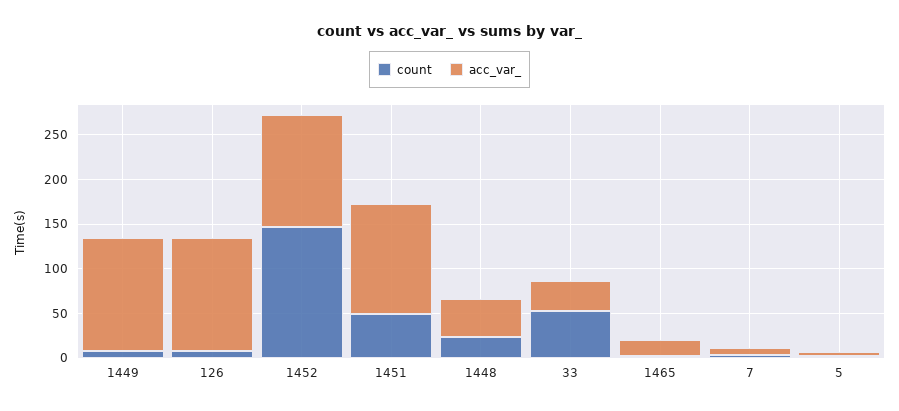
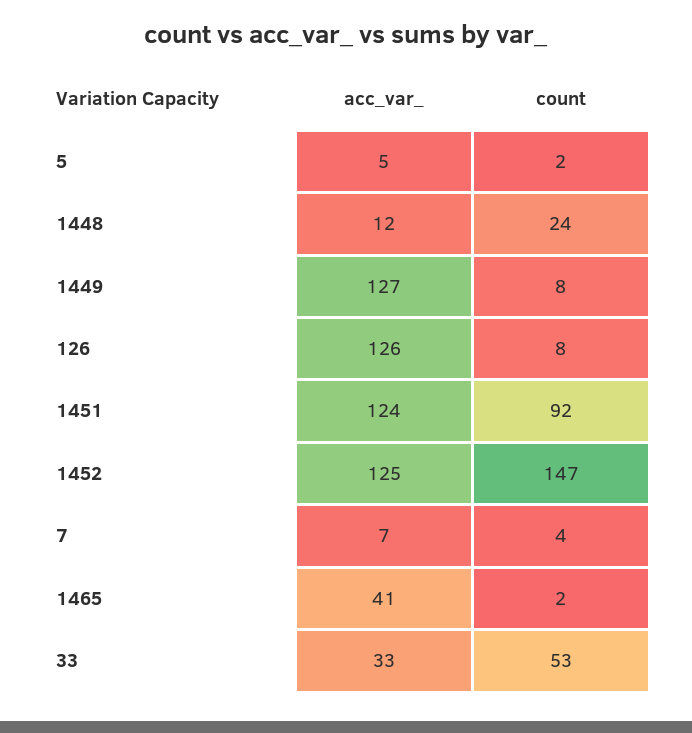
count, 1451: 50 -> 92
acc_var_, 1448: 40 -> 12
acc_var_, 1465: 20 -> 41

